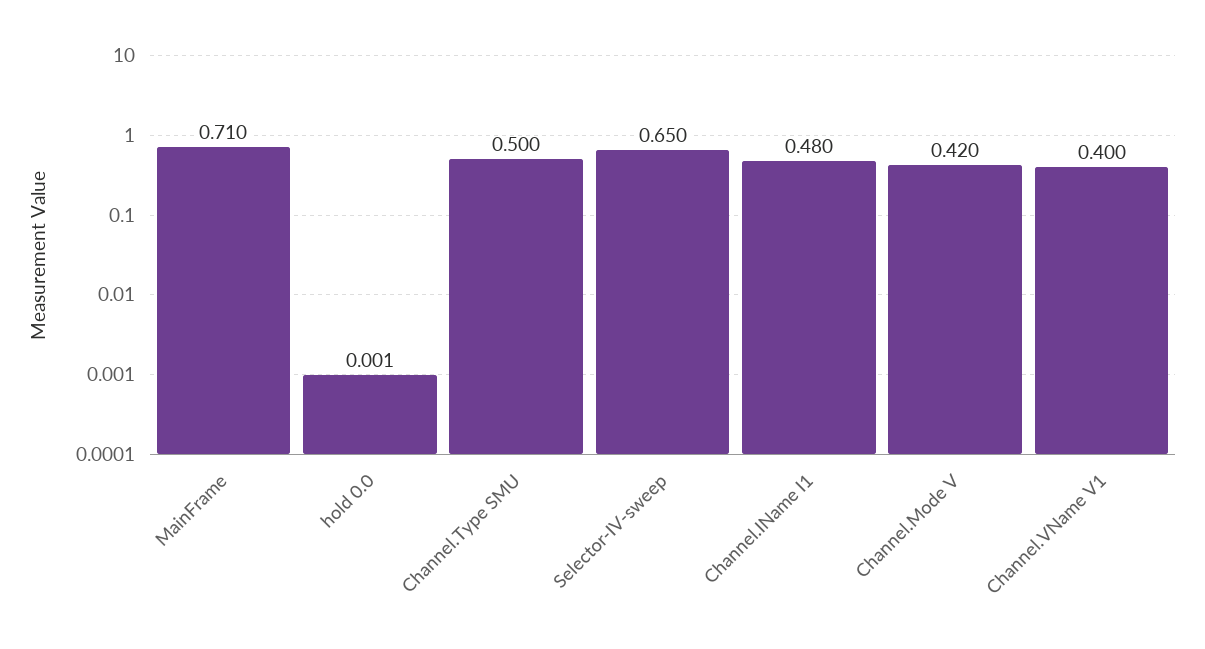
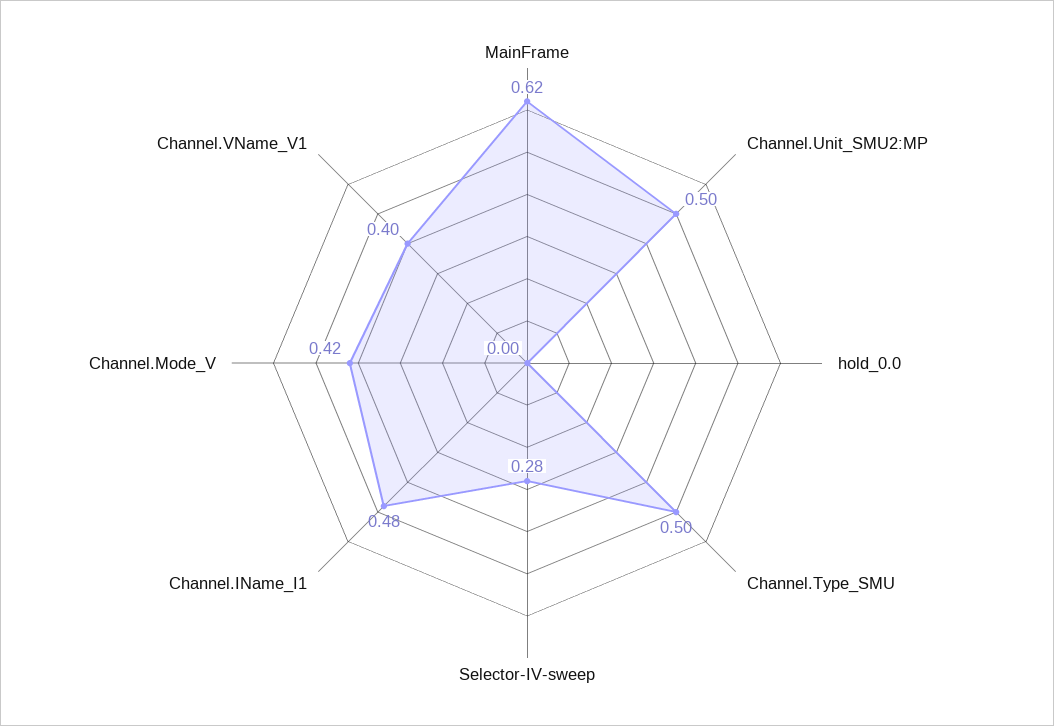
MainFrame: 0.71 -> 0.62
Selector-IV-sweep: 0.65 -> 0.28
Channel.Unit_SMU2:MP: none -> 0.5

